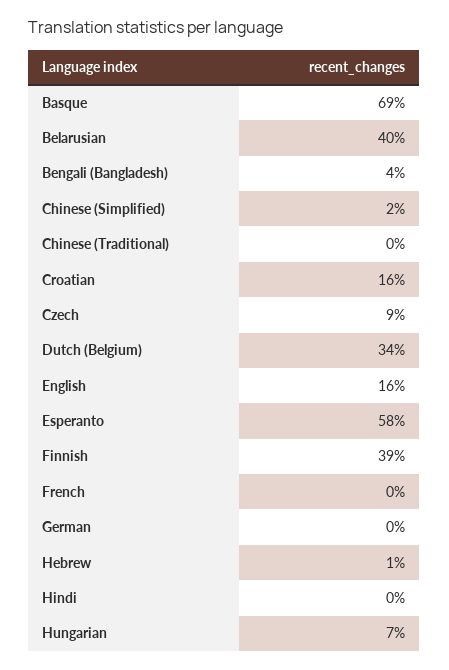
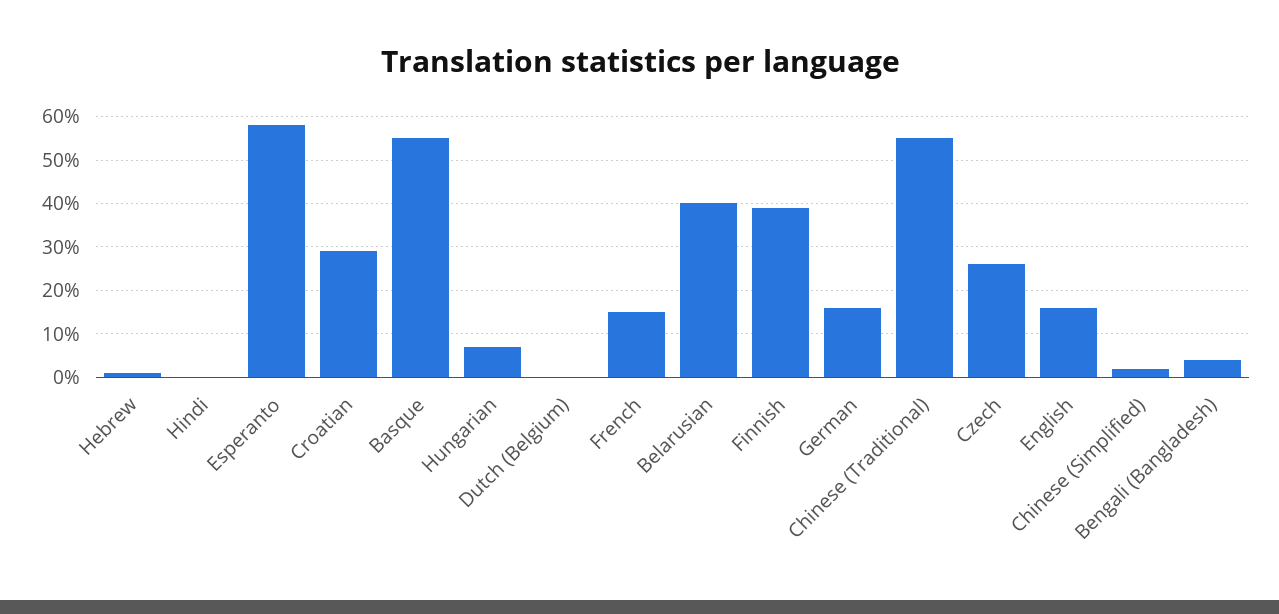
Basque: 69 -> 55
Chinese (Traditional): 0 -> 55
Croatian: 16 -> 30
Czech: 9 -> 25
Dutch (Belgium): 34 -> 0
French: 0 -> 15
German: 0 -> 15

